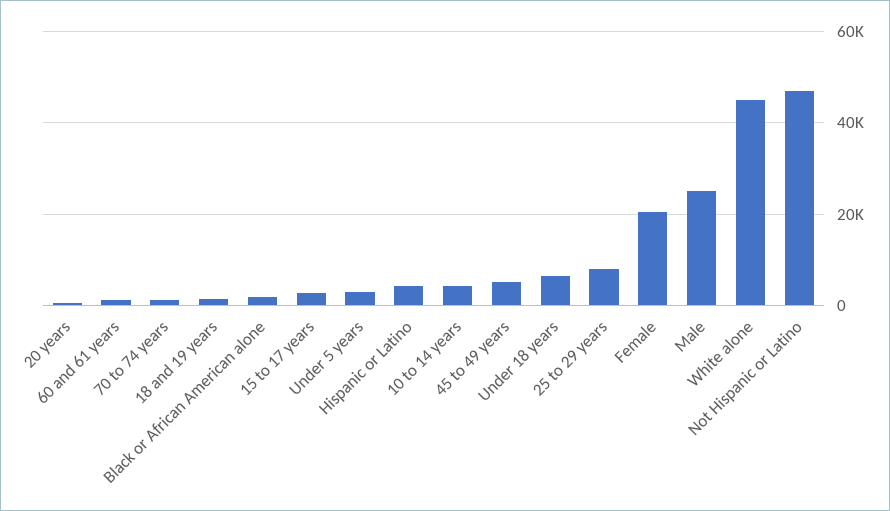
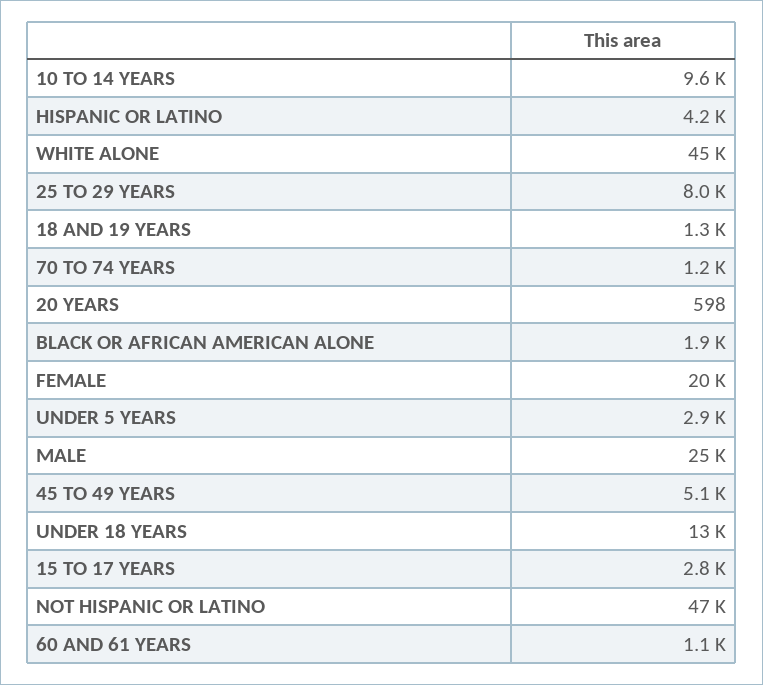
10 to 14 years: 4000 -> 9600
Under 18 years: 6000 -> 13000

